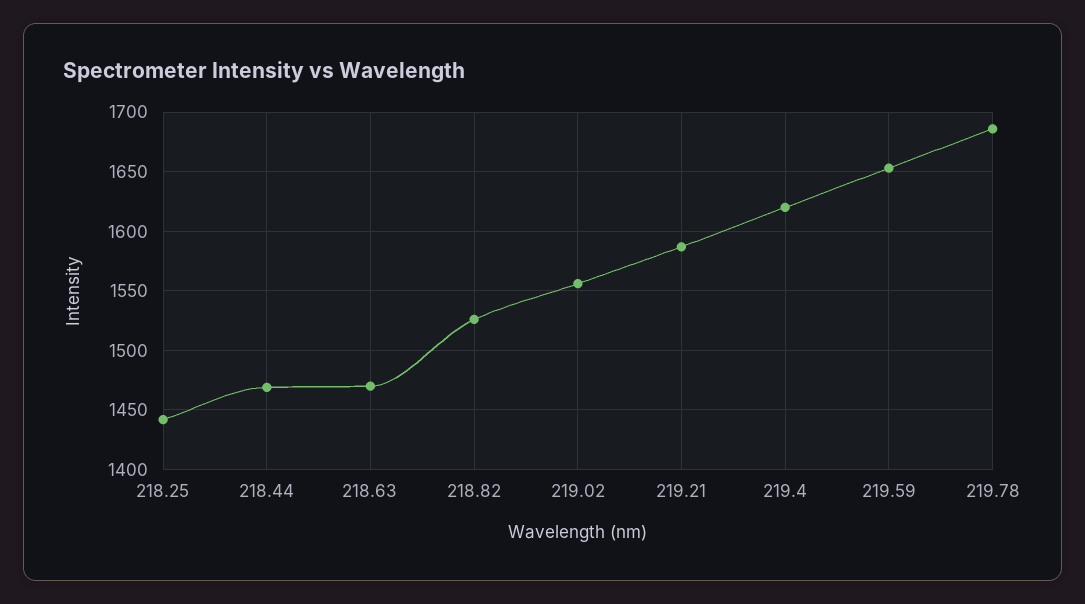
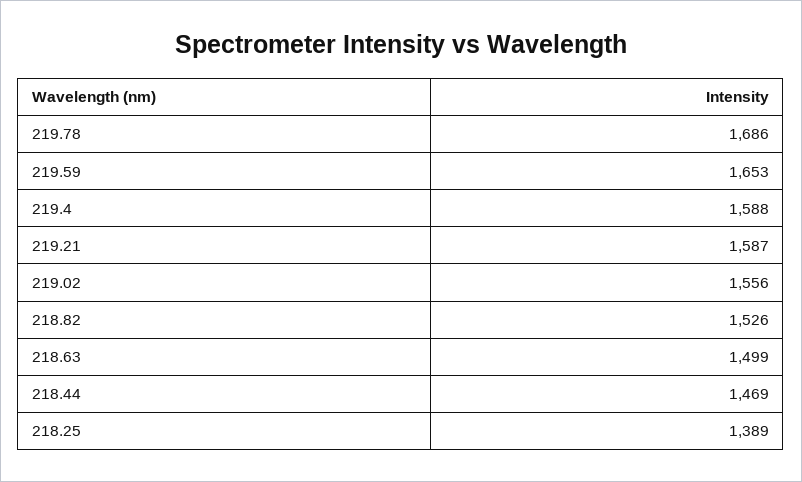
218.25: 1440 -> 1389
218.63: 1470 -> 1499
219.4: 1620 -> 1588

